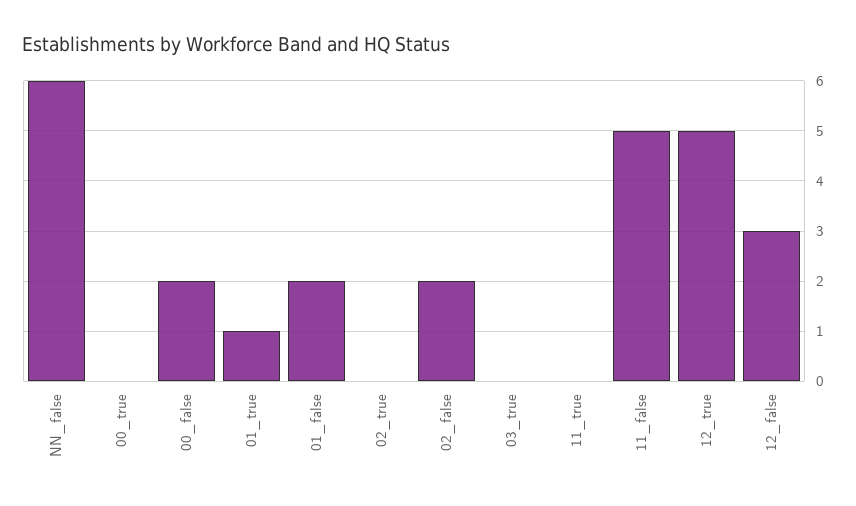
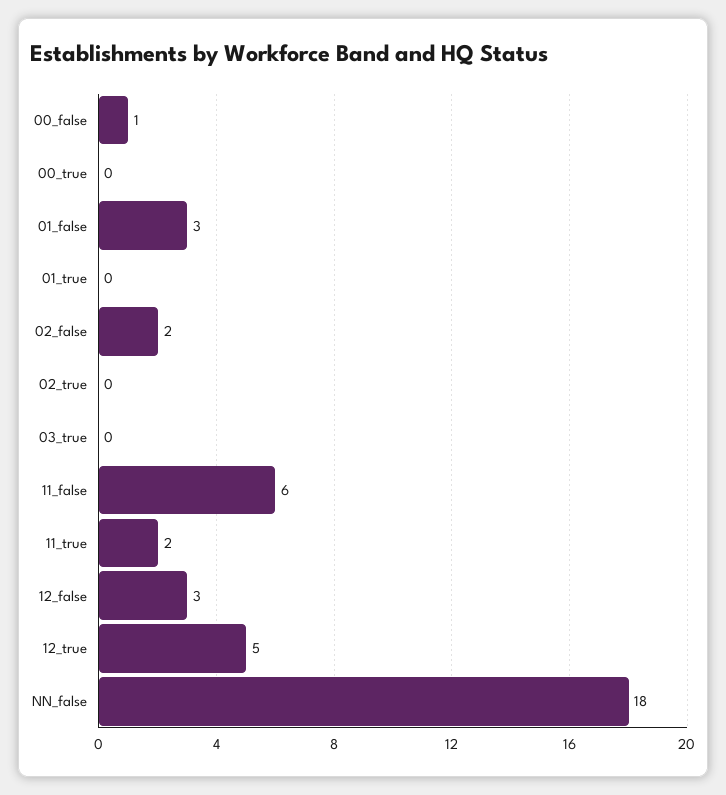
NN_false: 6 -> 18
00_false: 2 -> 1
01_true: 1 -> 0
01_false: 2 -> 3
11_true: 0 -> 2
11_false: 5 -> 6

